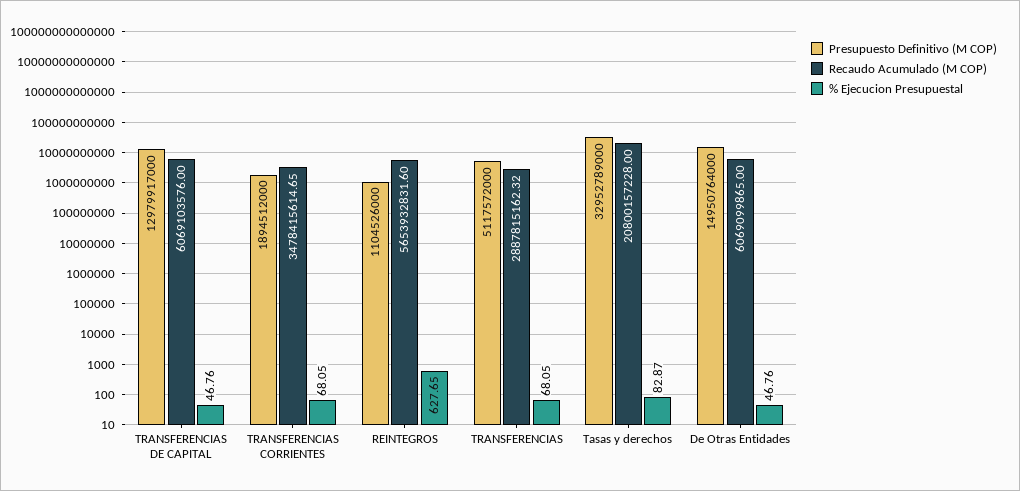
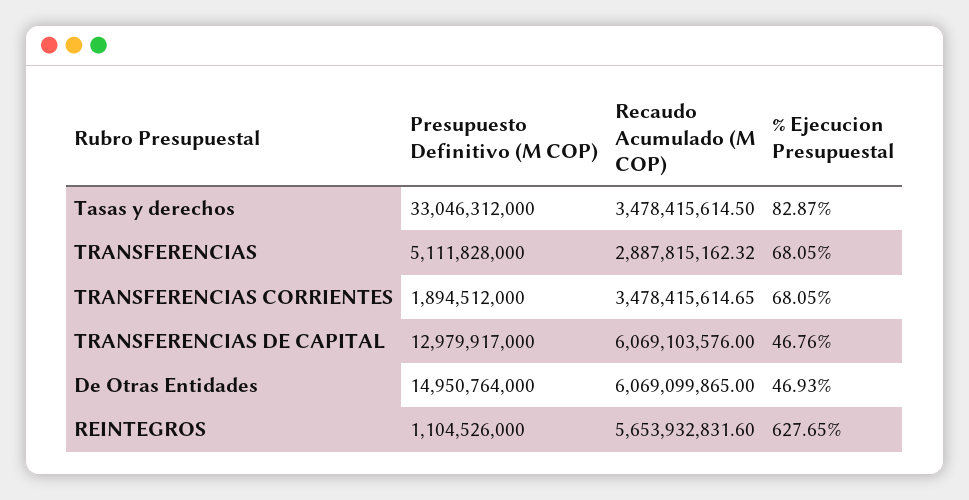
Presupuesto Definitivo (M COP), TRANSFERENCIAS: 5117572000 -> 5111828000
Presupuesto Definitivo (M COP), Tasas y derechos: 32952789000 -> 33046312000
Recaudo Acumulado (M COP), Tasas y derechos: 20800157228 -> 3478415614.5
% Ejecucion Presupuestal, De Otras Entidades: 46.76 -> 46.93

